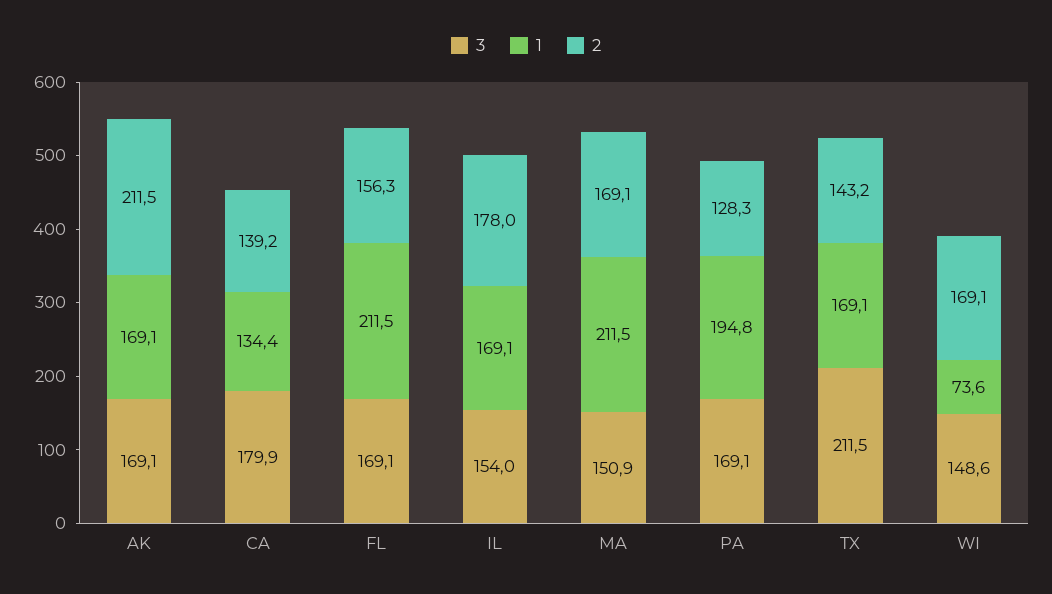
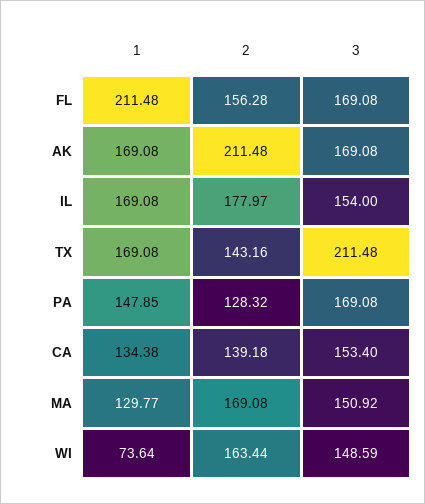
3, CA: 179.9 -> 153.4
1, MA: 211.5 -> 129.77
1, PA: 194.8 -> 147.85
2, WI: 169.1 -> 163.44

